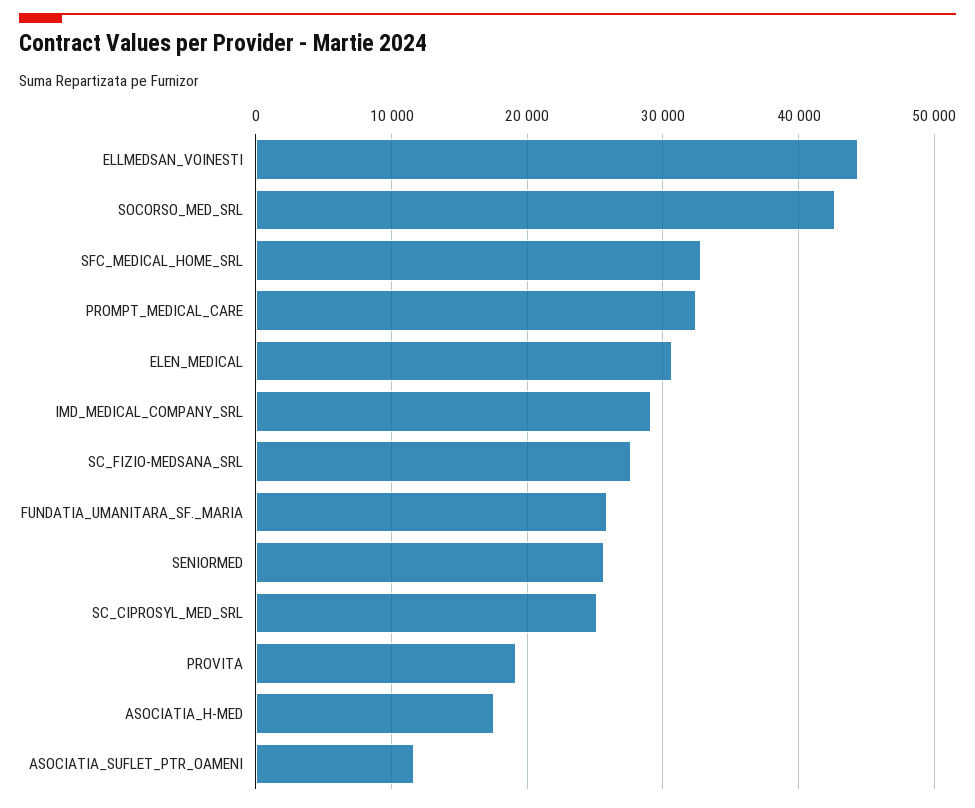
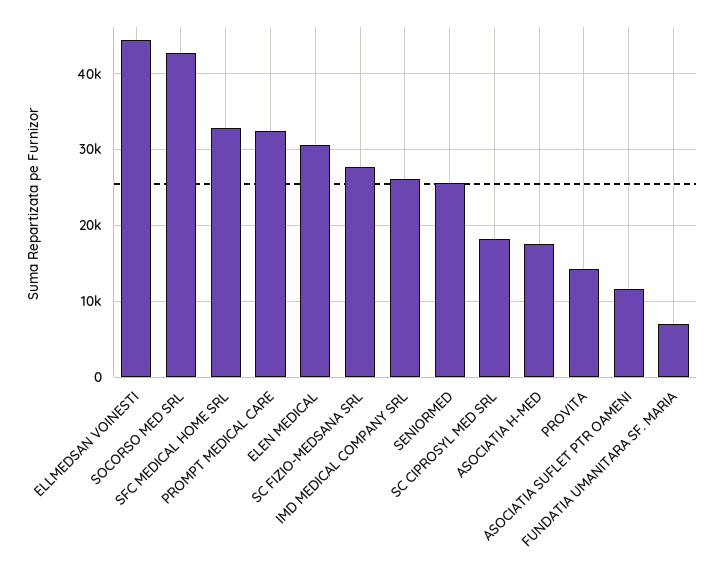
IMD_MEDICAL_COMPANY_SRL: 29000 -> 26000
FUNDATIA_UMANITARA_SF._MARIA: 26000 -> 7000
SC_CIPROSYL_MED_SRL: 25000 -> 18000
PROVITA: 19000 -> 14000

